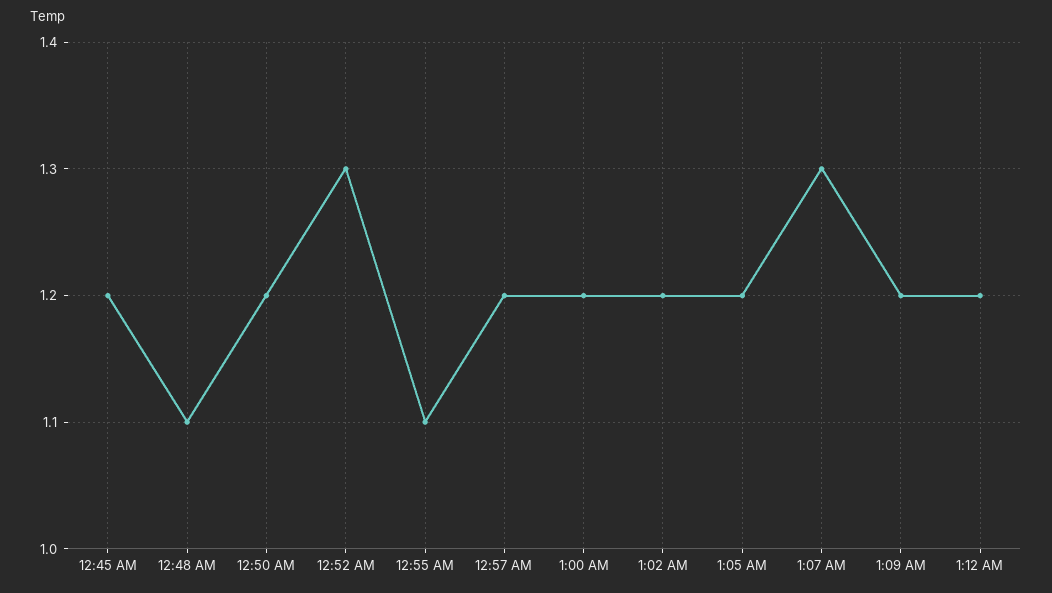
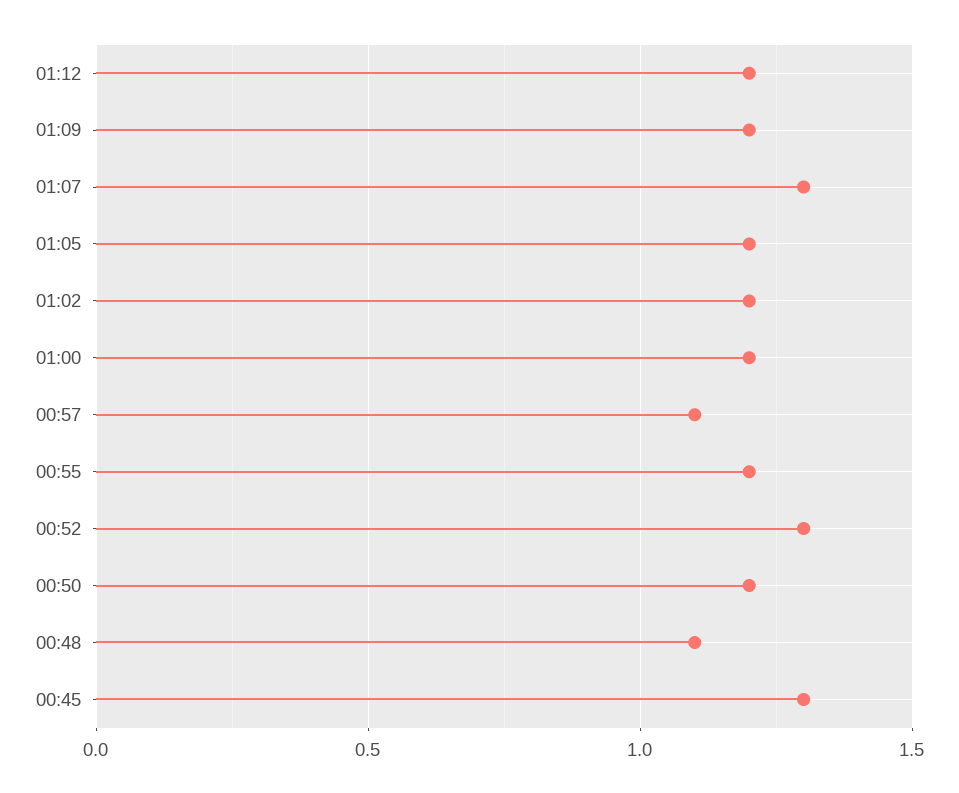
12:45 AM: 1.2 -> 1.3
12:55 AM: 1.1 -> 1.2
12:57 AM: 1.2 -> 1.1

